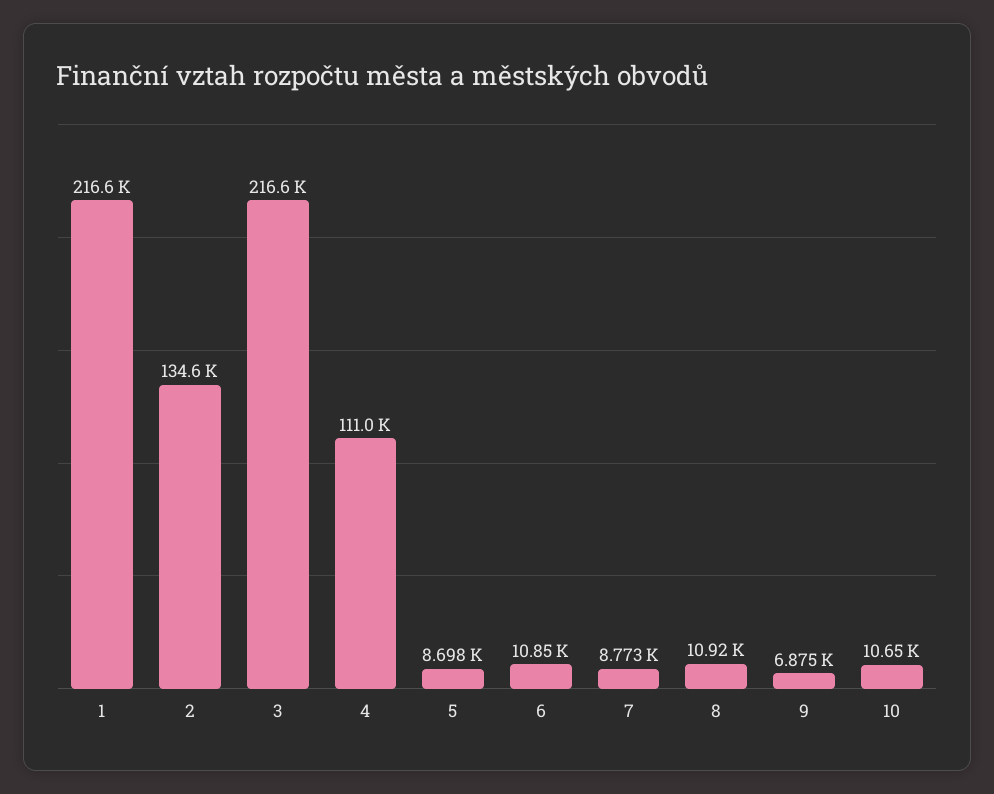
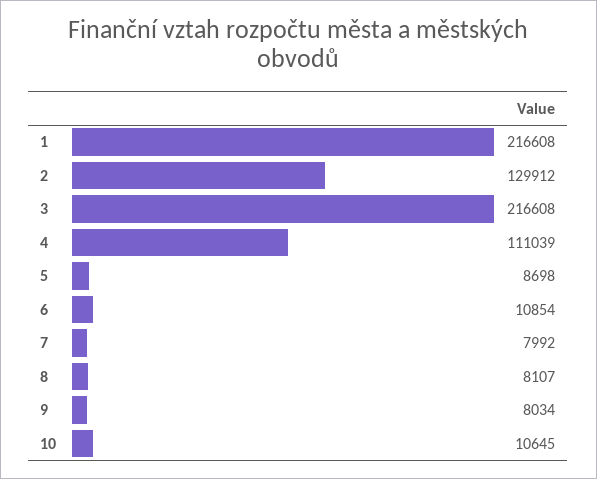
2: 134600 -> 129912
7: 8773 -> 7992
8: 10920 -> 8107
9: 6875 -> 8034

